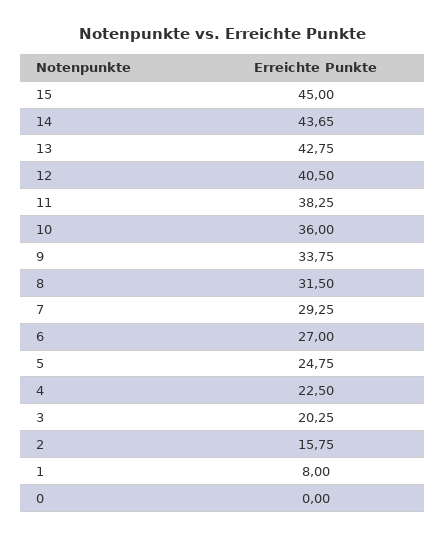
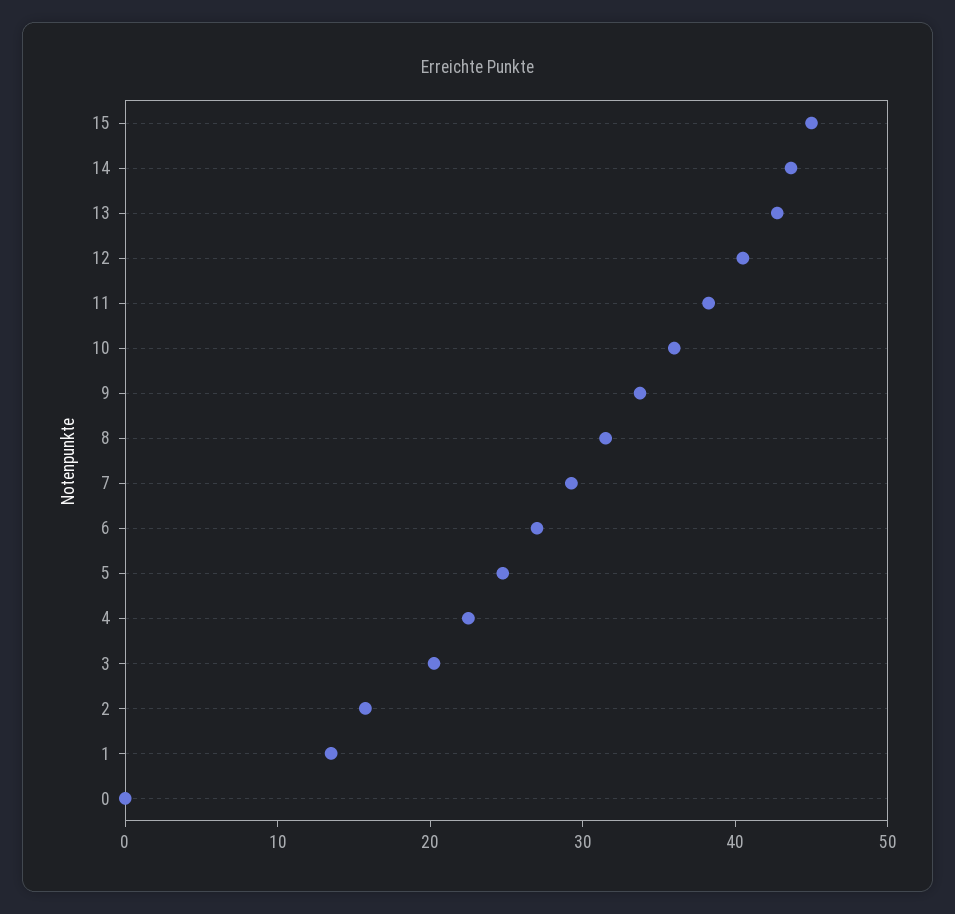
1: 8 -> 14

